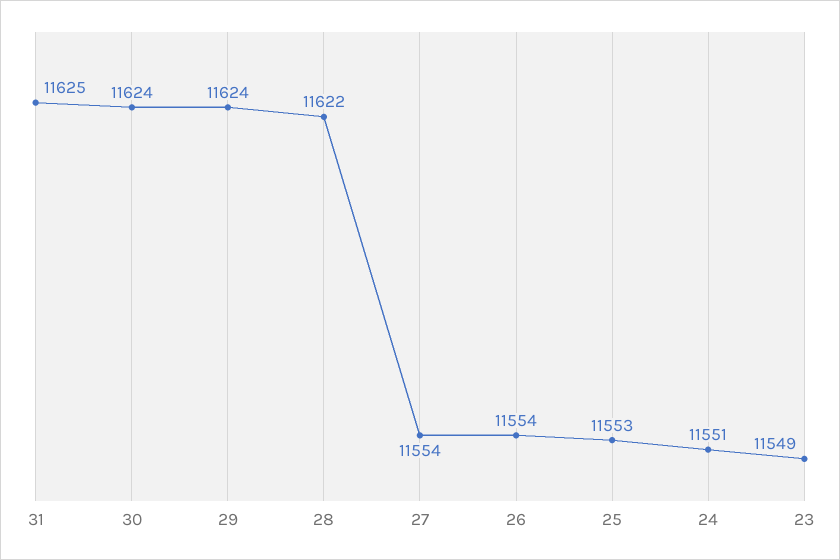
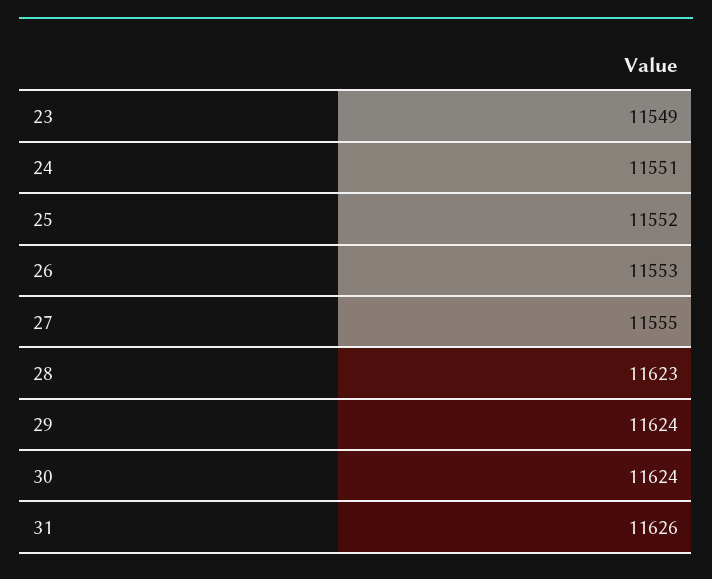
31: 11625 -> 11626
28: 11622 -> 11623
27: 11554 -> 11555
26: 11554 -> 11553
25: 11553 -> 11552

